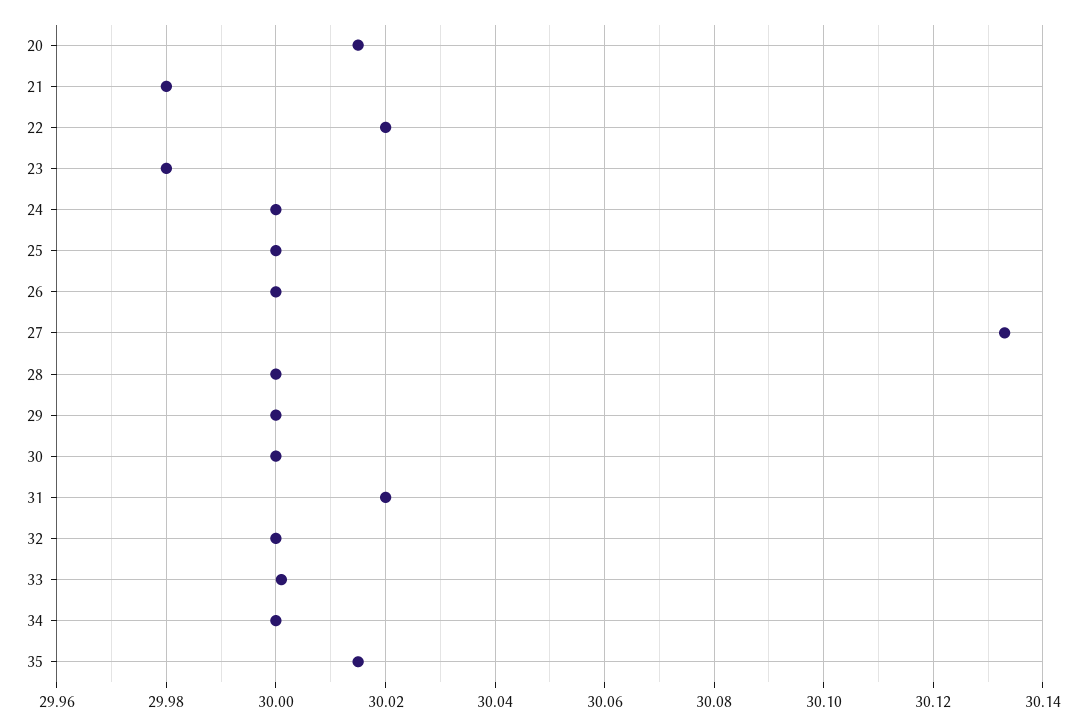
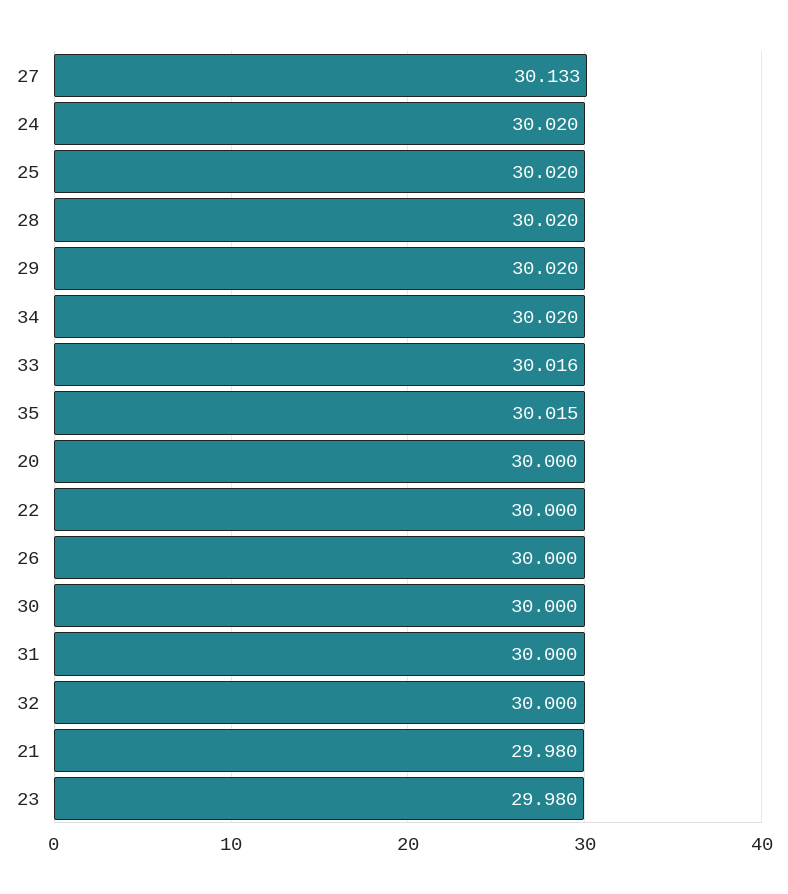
20: 30.015 -> 30
22: 30.02 -> 30
24: 30 -> 30.02
25: 30 -> 30.02
28: 30 -> 30.02
29: 30 -> 30.02
31: 30.02 -> 30
33: 30 -> 30.016
34: 30 -> 30.02

